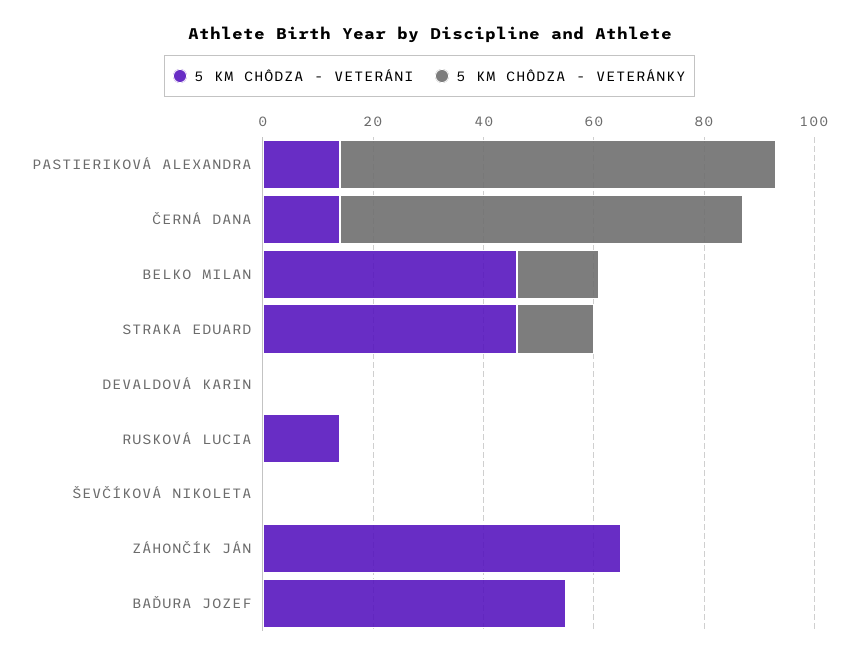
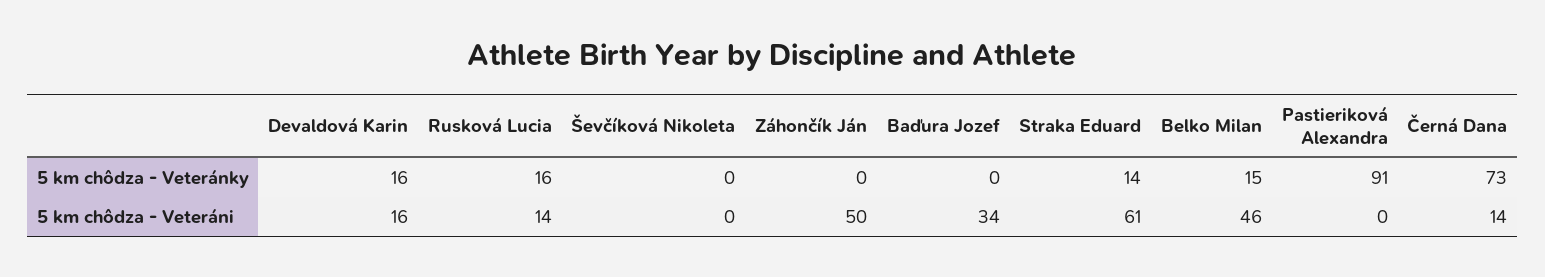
5 KM CHÔDZA - VETERÁNI, PASTIERIKOVÁ ALEXANDRA: 15 -> 0
5 KM CHÔDZA - VETERÁNKY, PASTIERIKOVÁ ALEXANDRA: 80 -> 91
5 KM CHÔDZA - VETERÁNI, STRAKA EDUARD: 45 -> 61
5 KM CHÔDZA - VETERÁNI, DEVALDOVÁ KARIN: 0 -> 16
5 KM CHÔDZA - VETERÁNKY, DEVALDOVÁ KARIN: 0 -> 16
5 KM CHÔDZA - VETERÁNKY, RUSKOVÁ LUCIA: 0 -> 16
5 KM CHÔDZA - VETERÁNI, ZÁHONČÍK JÁN: 65 -> 50
5 KM CHÔDZA - VETERÁNI, BAĎURA JOZEF: 55 -> 34

